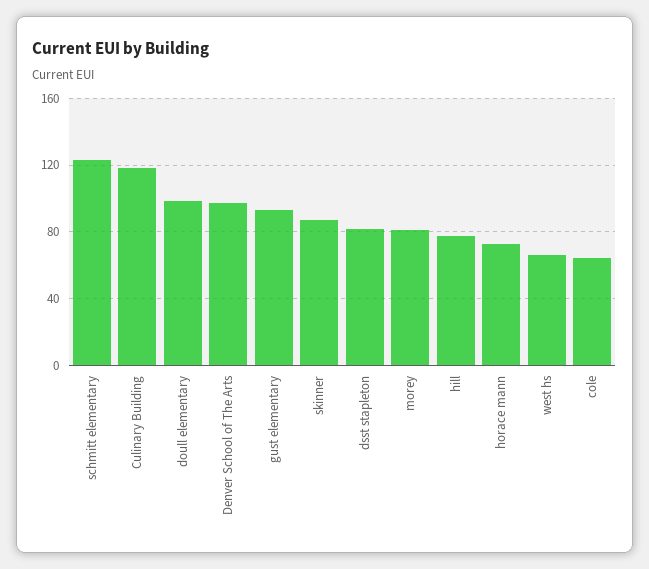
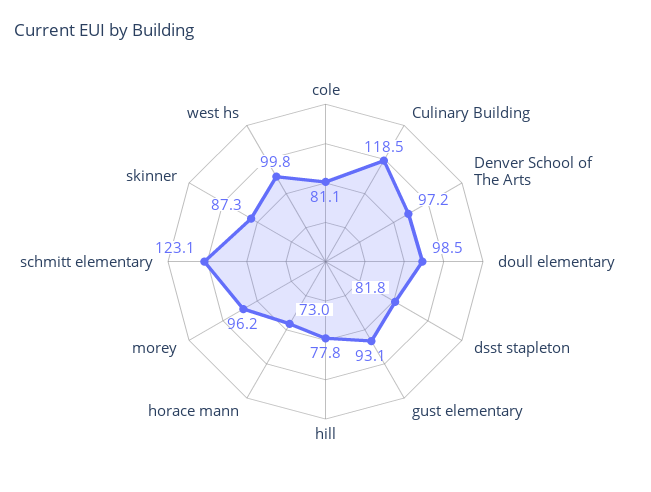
morey: 80 -> 96.2
west hs: 65 -> 99.8
cole: 65 -> 81.1

